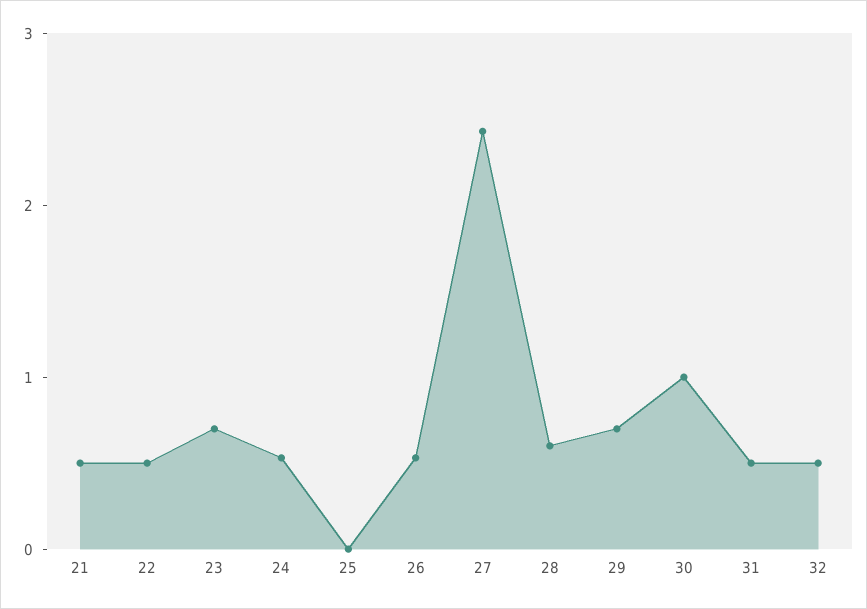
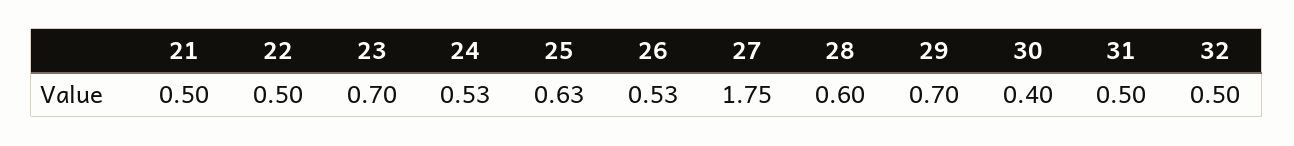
25: 0 -> 0.63
27: 2.4 -> 1.75
30: 1 -> 0.4

